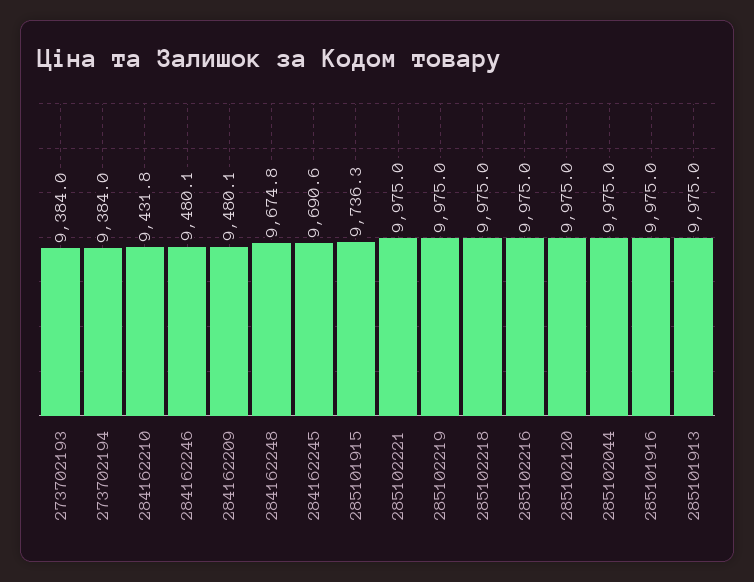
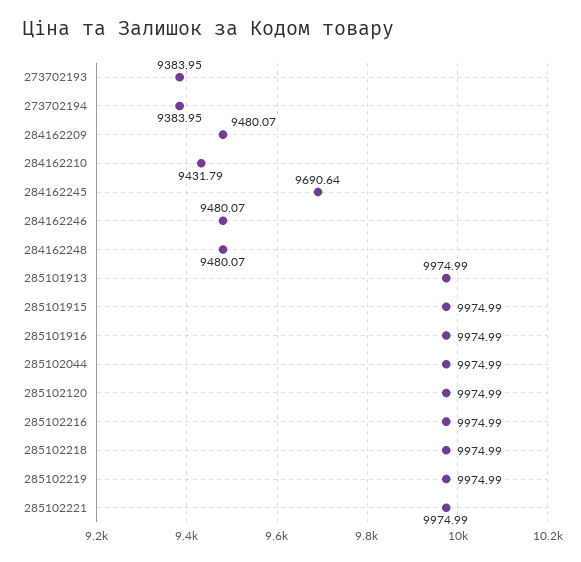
284162248: 9674.8 -> 9480.07
285101915: 9736.3 -> 9974.99

